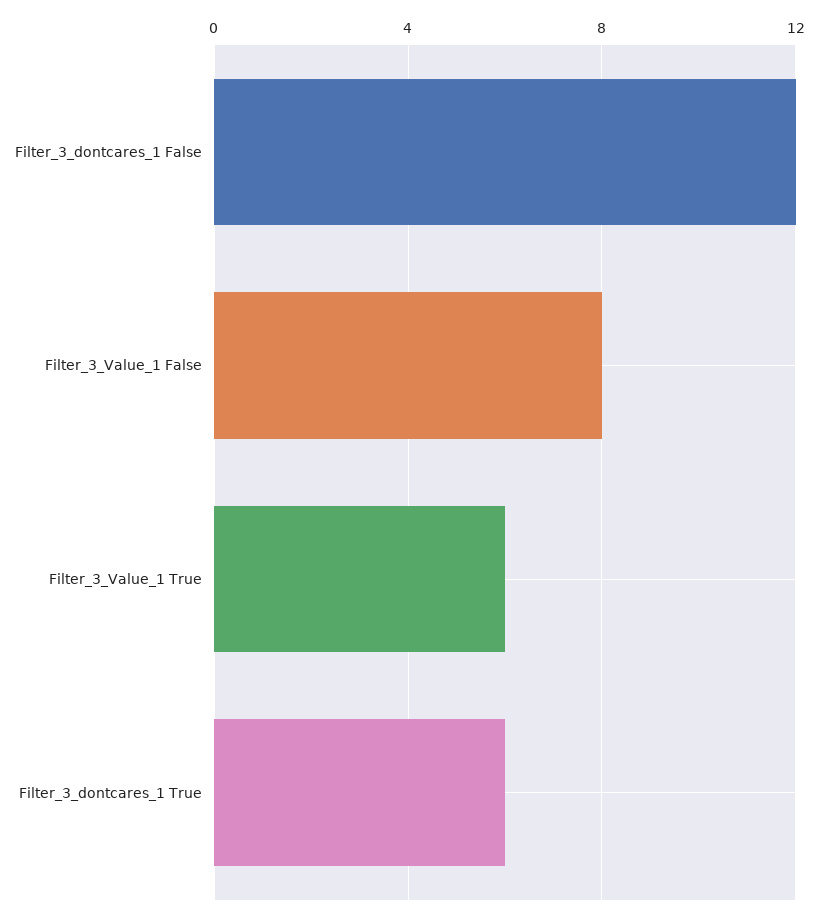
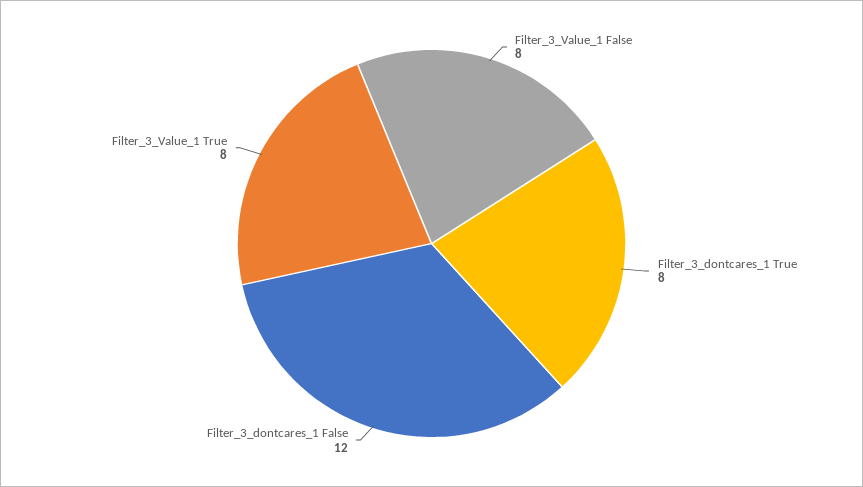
Filter_3_Value_1 True: 6 -> 8
Filter_3_dontcares_1 True: 6 -> 8

